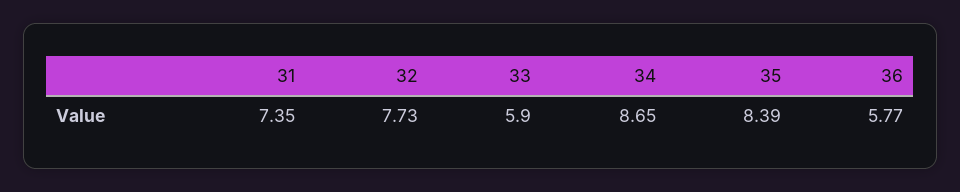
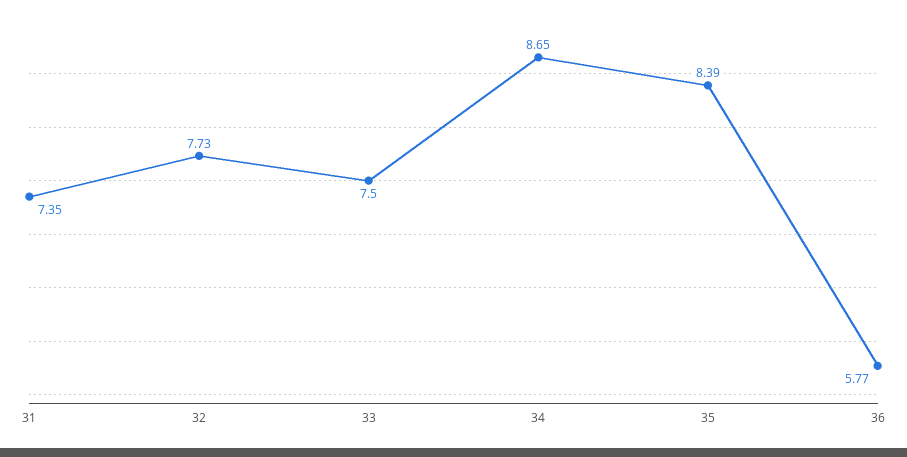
33: 5.9 -> 7.5

